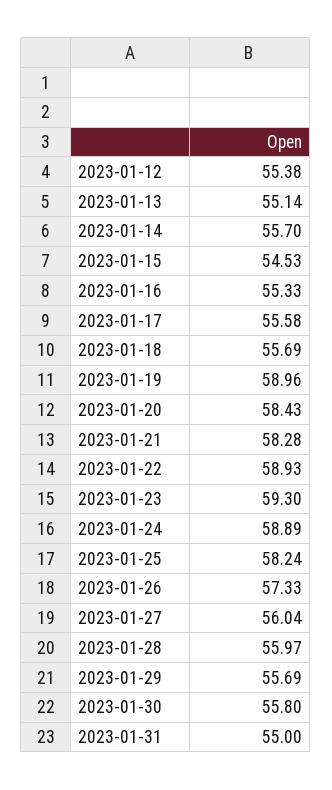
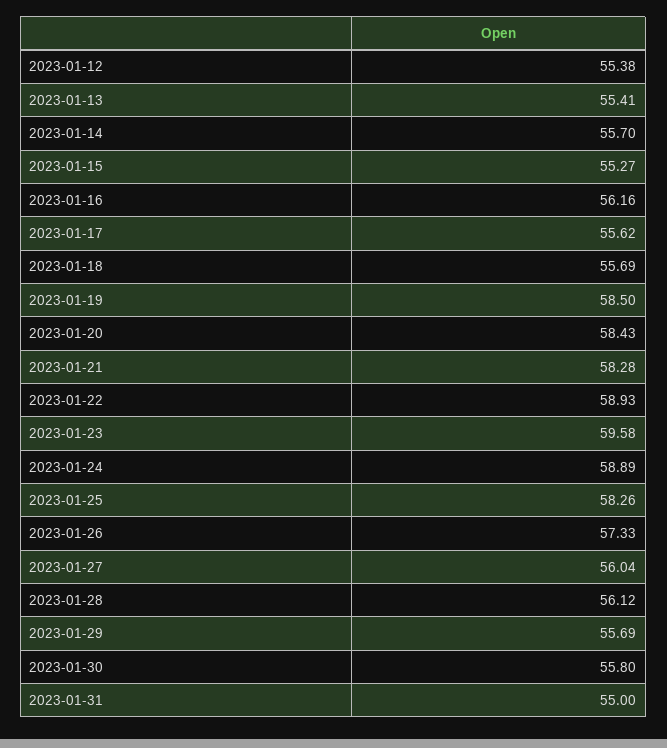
2023-01-13: 55.14 -> 55.41
2023-01-15: 54.53 -> 55.27
2023-01-16: 55.33 -> 56.16
2023-01-17: 55.58 -> 55.62
2023-01-19: 58.96 -> 58.5
2023-01-23: 59.3 -> 59.58
2023-01-25: 58.24 -> 58.26
2023-01-28: 55.97 -> 56.12

